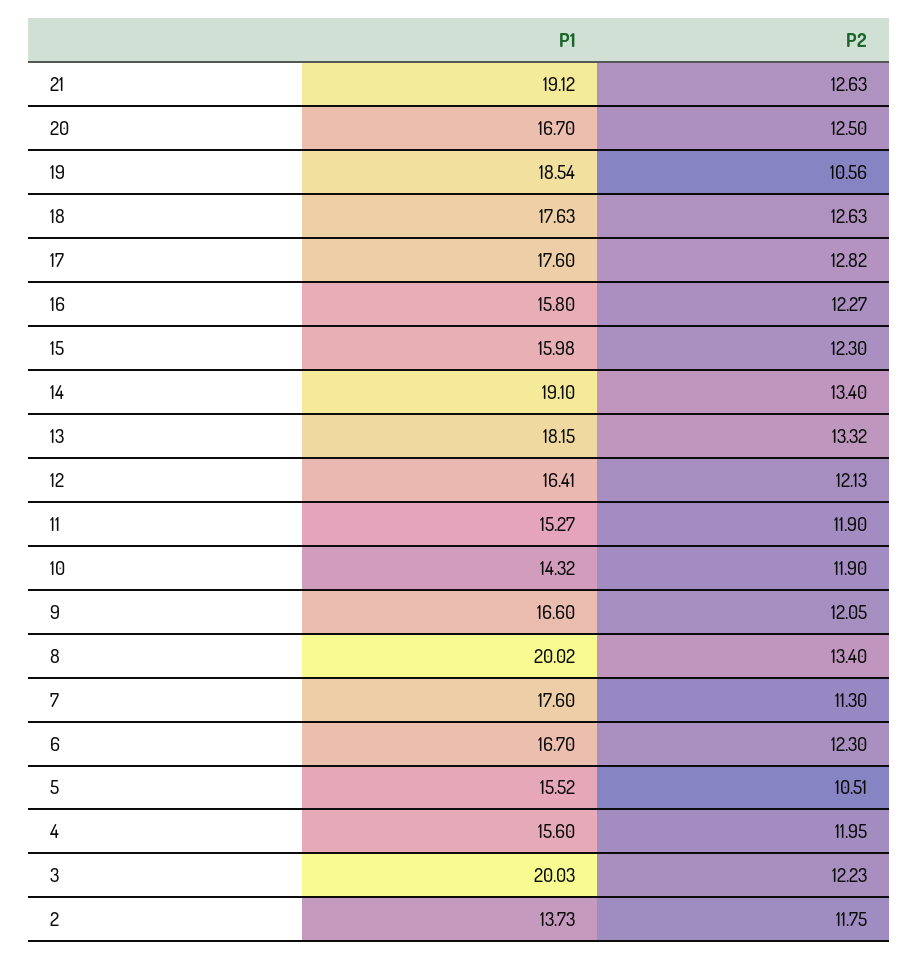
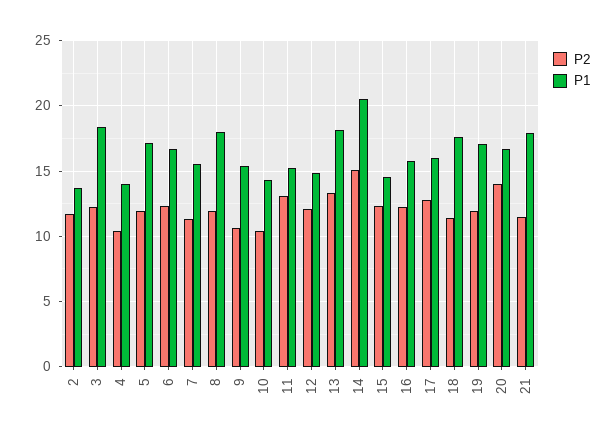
P1, 21: 19.12 -> 18
P2, 21: 12.63 -> 11.5
P2, 20: 12.5 -> 14
P1, 19: 18.54 -> 17
P2, 19: 10.56 -> 12
P2, 18: 12.63 -> 11.5
P1, 17: 17.6 -> 16
P1, 15: 15.98 -> 14.5
P1, 14: 19.1 -> 20.5
P2, 14: 13.4 -> 15
P1, 12: 16.41 -> 15
P2, 11: 11.9 -> 13
P2, 10: 11.9 -> 10.5
P1, 9: 16.6 -> 15.5
P2, 9: 12.05 -> 10.5
P1, 8: 20.02 -> 18
P2, 8: 13.4 -> 12
P1, 7: 17.6 -> 15.5
P1, 5: 15.52 -> 17
P2, 5: 10.51 -> 12
P1, 4: 15.6 -> 14
P2, 4: 11.95 -> 10.5
P1, 3: 20.03 -> 18.5

